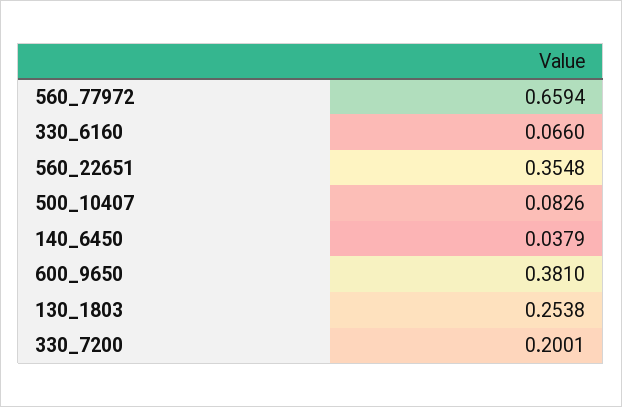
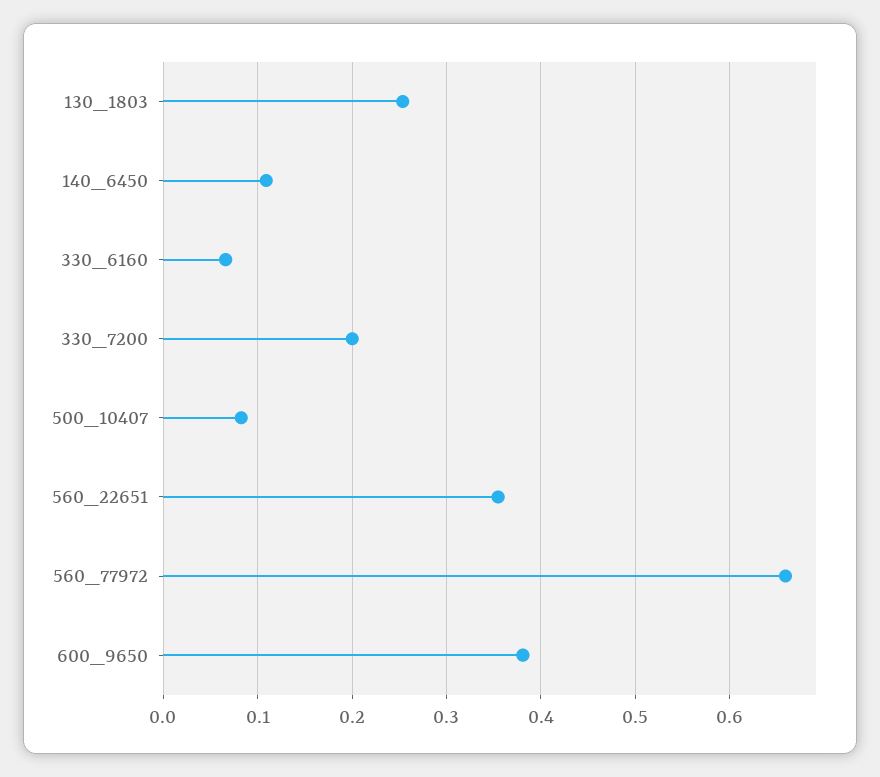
140_6450: 0.0379 -> 0.11

